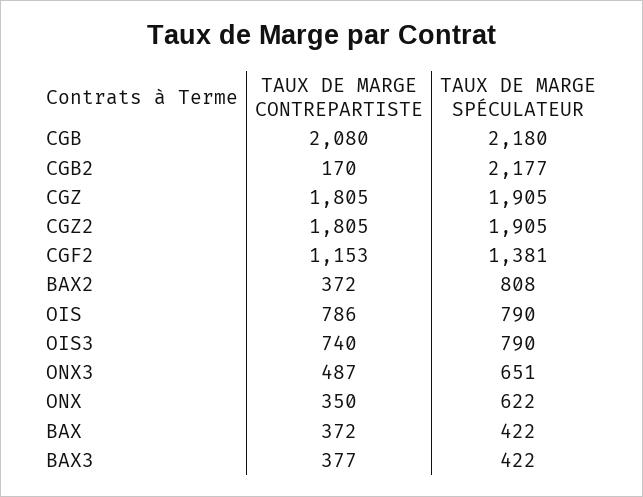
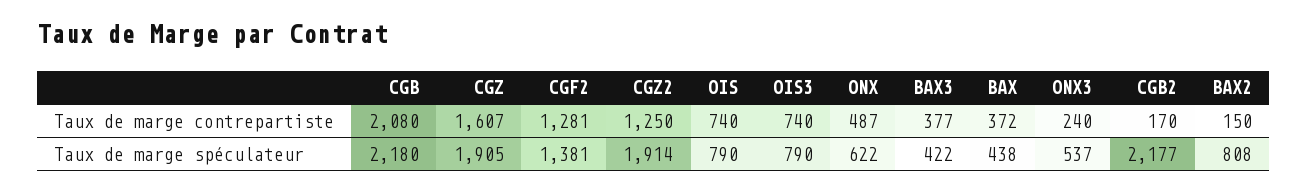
TAUX DE MARGE CONTREPARTISTE, CGZ: 1805 -> 1607
TAUX DE MARGE CONTREPARTISTE, CGZ2: 1805 -> 1250
TAUX DE MARGE SPÉCULATEUR, CGZ2: 1905 -> 1914
TAUX DE MARGE CONTREPARTISTE, CGF2: 1153 -> 1281
TAUX DE MARGE CONTREPARTISTE, BAX2: 372 -> 150
TAUX DE MARGE CONTREPARTISTE, OIS: 786 -> 740
TAUX DE MARGE CONTREPARTISTE, ONX3: 487 -> 240
TAUX DE MARGE SPÉCULATEUR, ONX3: 651 -> 537
TAUX DE MARGE CONTREPARTISTE, ONX: 350 -> 487
TAUX DE MARGE SPÉCULATEUR, BAX: 422 -> 438

